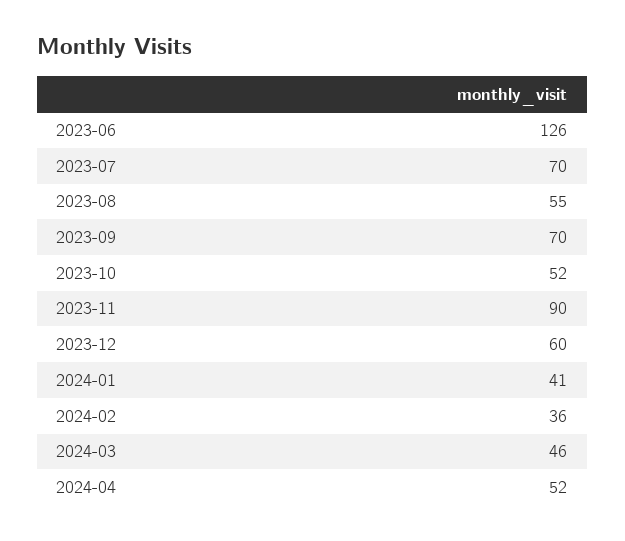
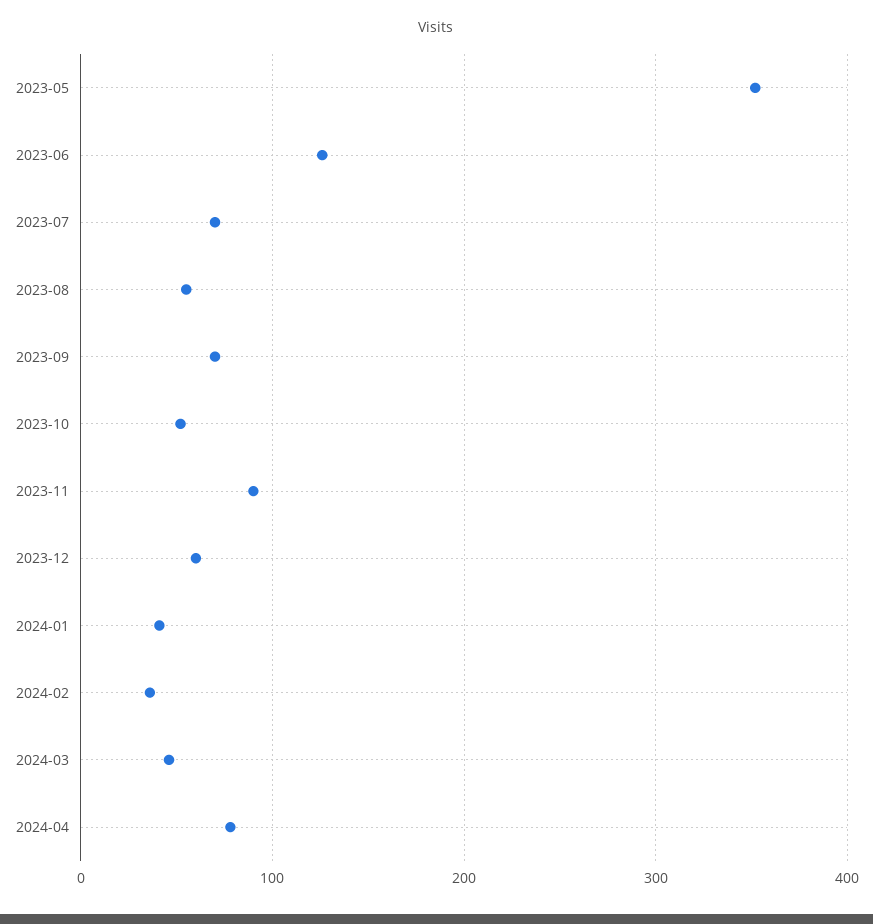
2024-04: 52 -> 80
2023-05: none -> 350

